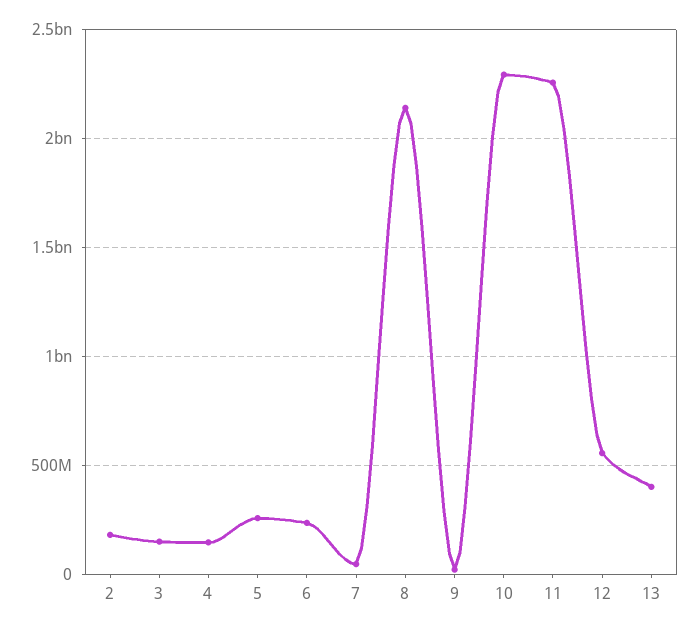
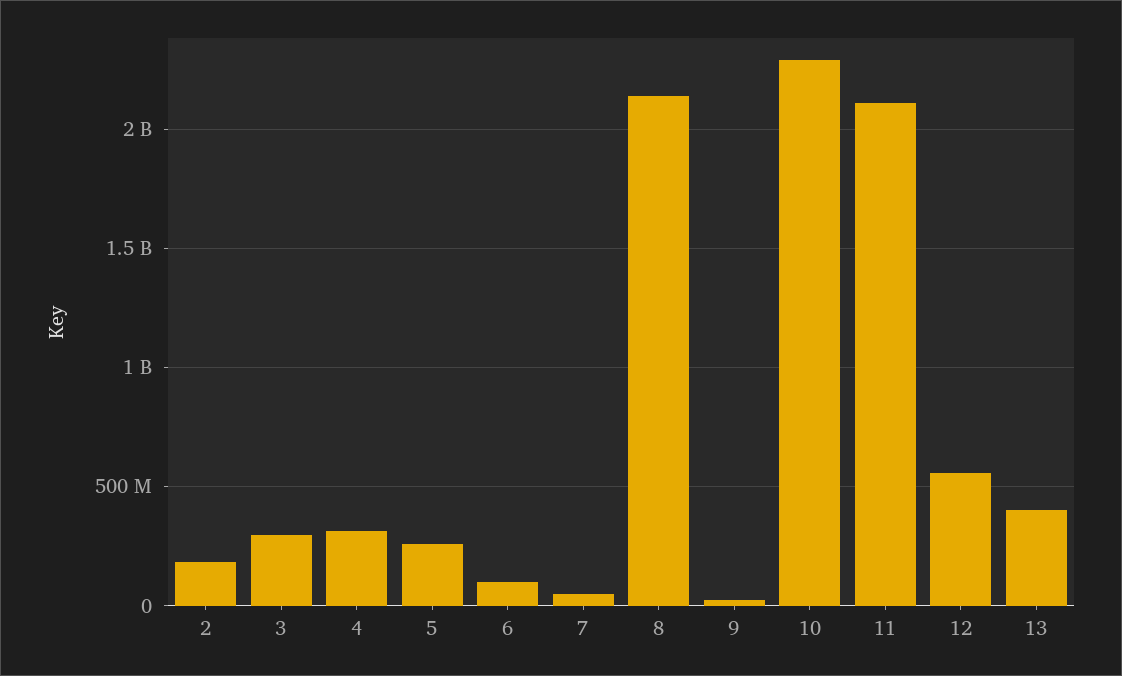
3: 150000000 -> 300000000
4: 150000000 -> 300000000
6: 250000000 -> 100000000
11: 2250000000 -> 2100000000

